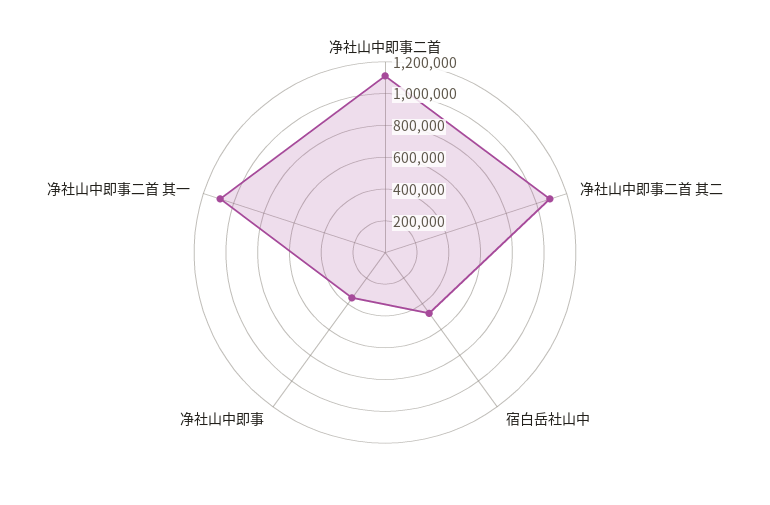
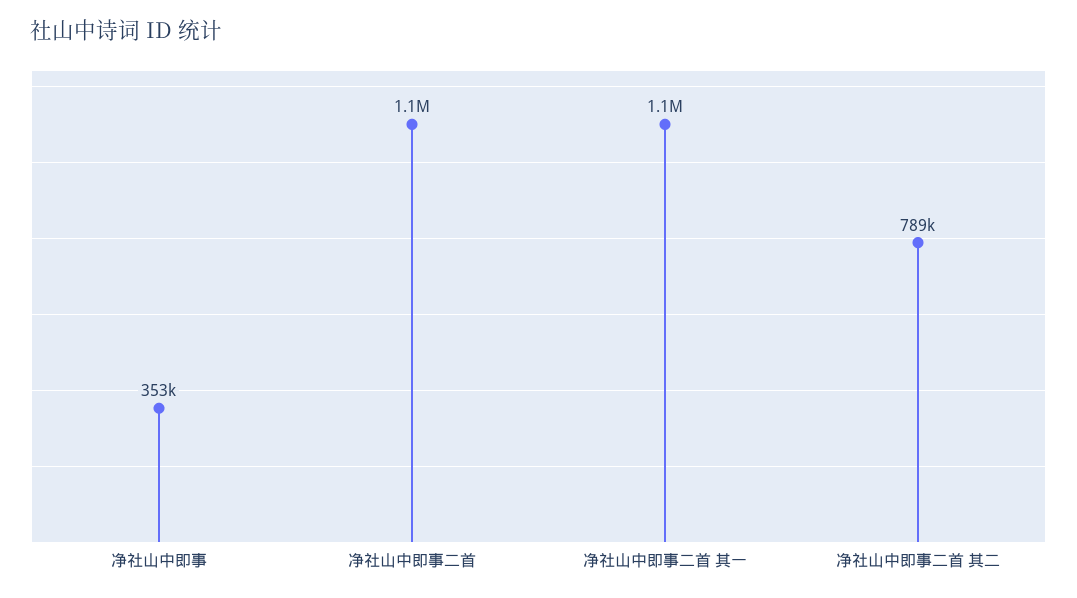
净社山中即事二首 其二: 1100000 -> 789000
宿白岳社山中: 500000 -> none

